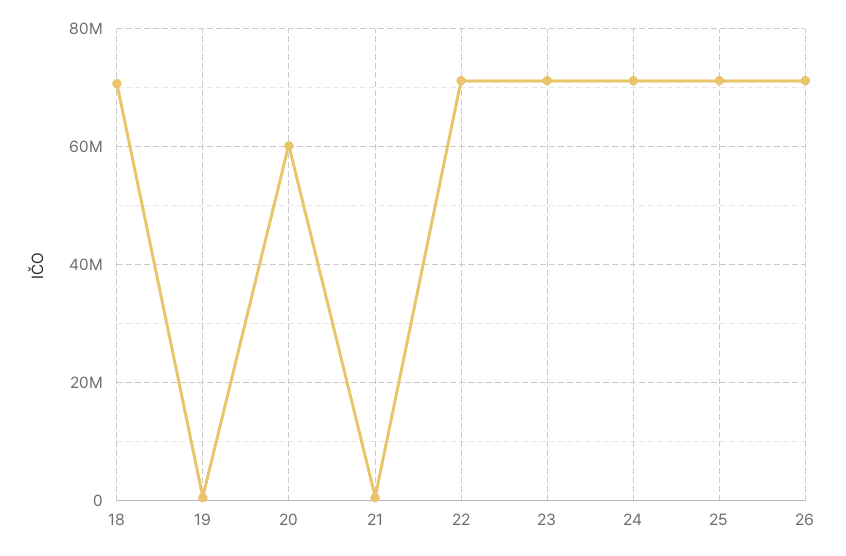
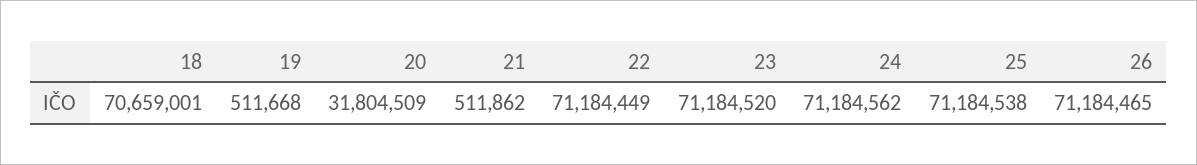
20: 60000000 -> 31804509

